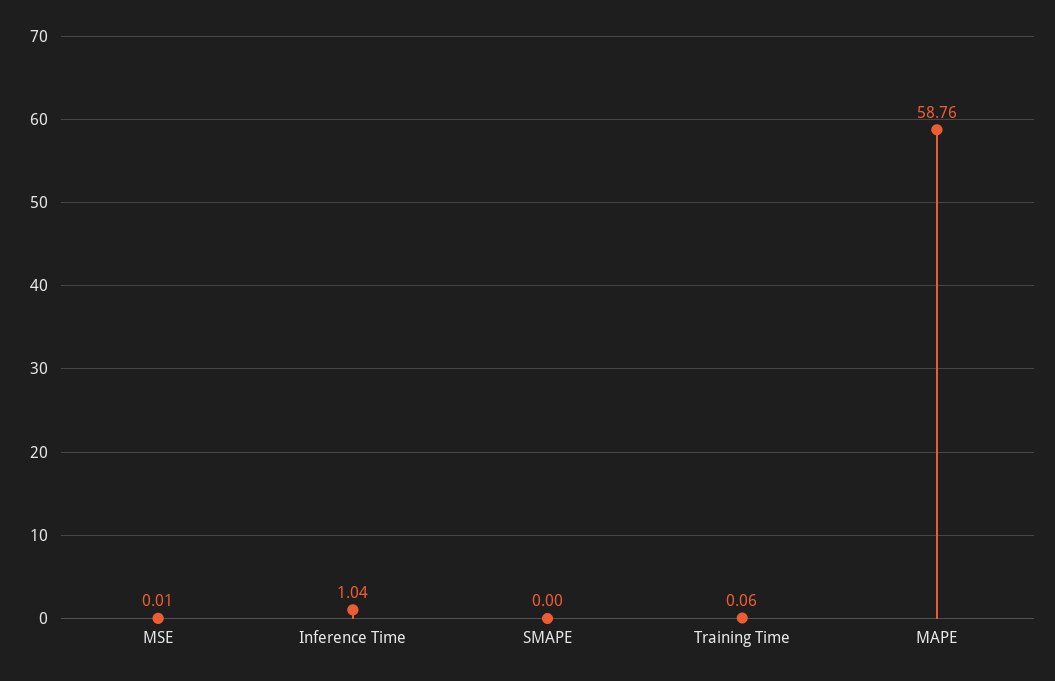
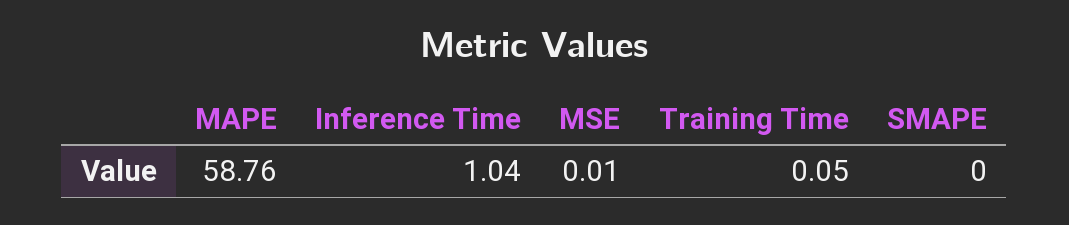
Training Time: 0.06 -> 0.05

